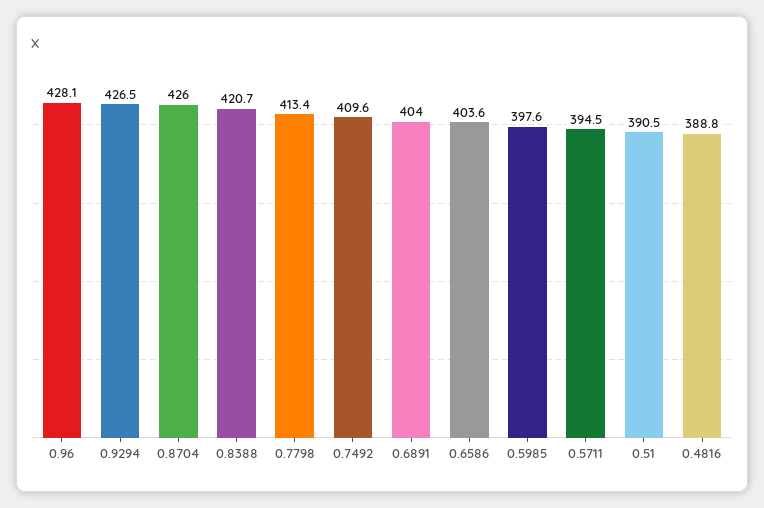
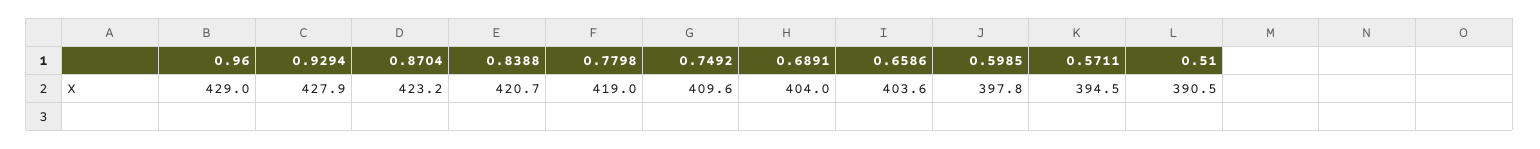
0.96: 428.1 -> 429
0.9294: 426.5 -> 427.9
0.8704: 426 -> 423.2
0.7798: 413.4 -> 419
0.5985: 397.6 -> 397.8
0.4816: 388.8 -> none

